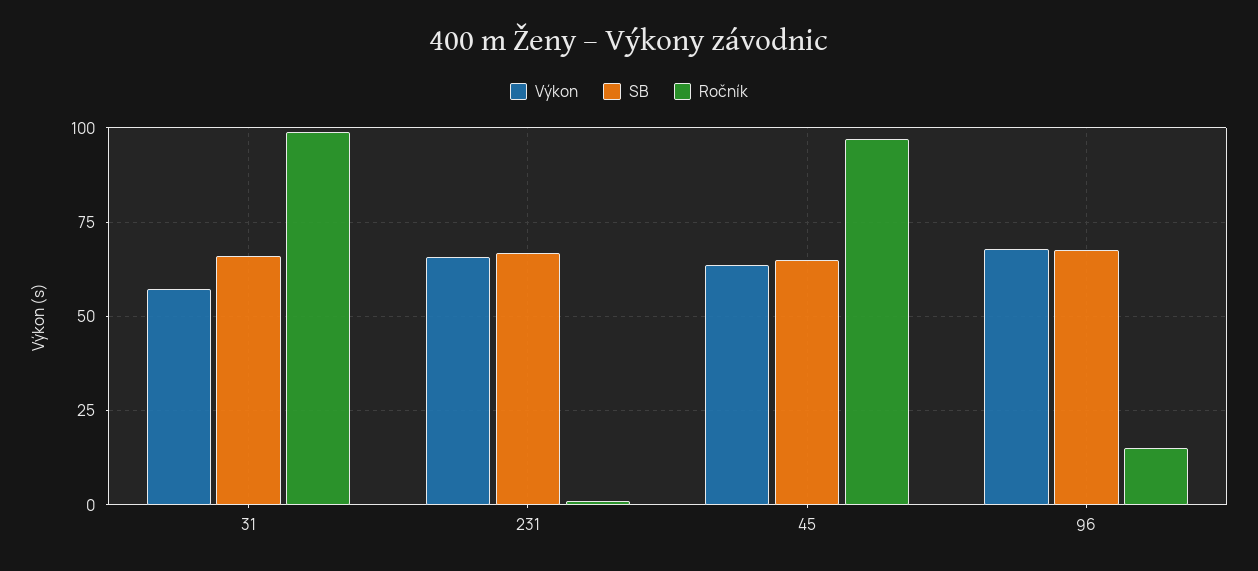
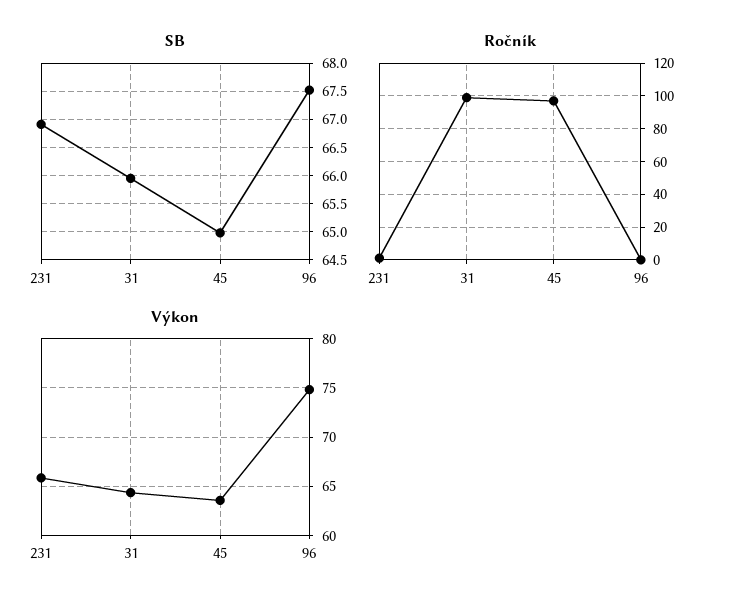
Výkon, 31: 57.5 -> 64
Výkon, 96: 67.5 -> 75
Ročník, 96: 15 -> 0

